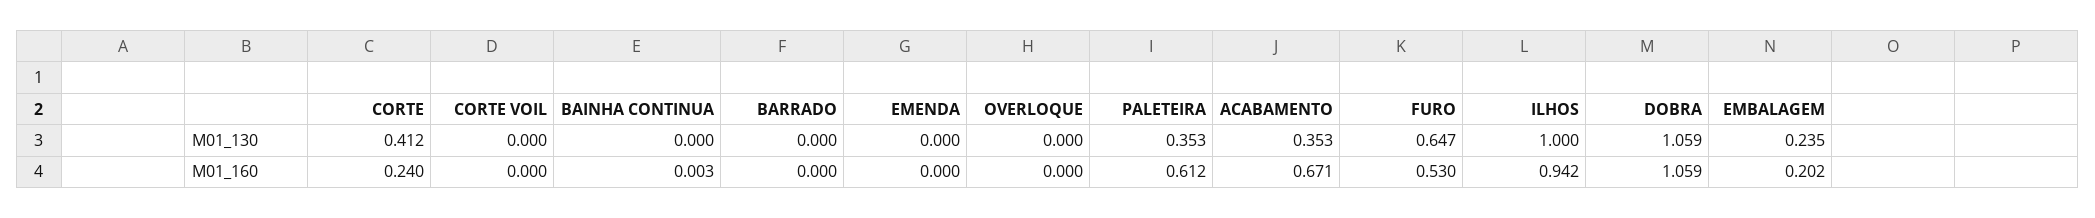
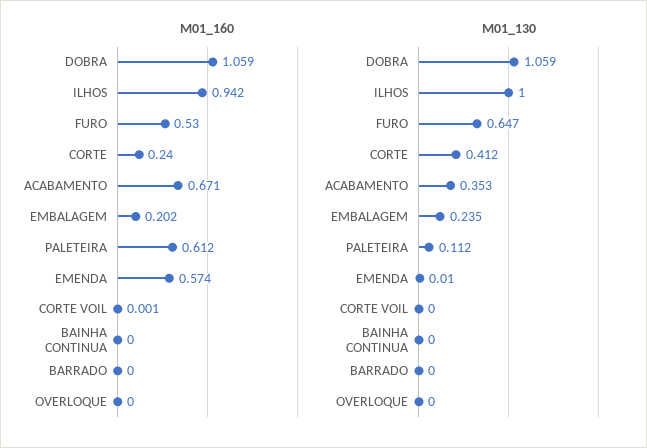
M01_130, EMENDA: 0 -> 0.01
M01_130, PALETEIRA: 0.353 -> 0.112
M01_160, CORTE VOIL: 0 -> 0.001
M01_160, BAINHA CONTINUA: 0.003 -> 0
M01_160, EMENDA: 0 -> 0.574

